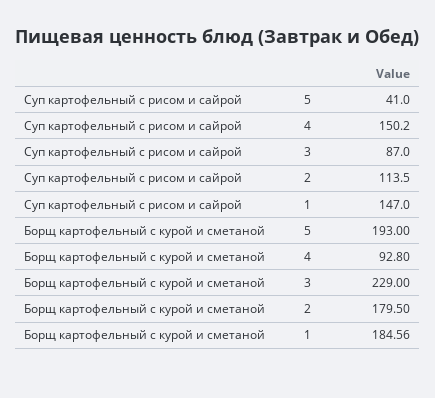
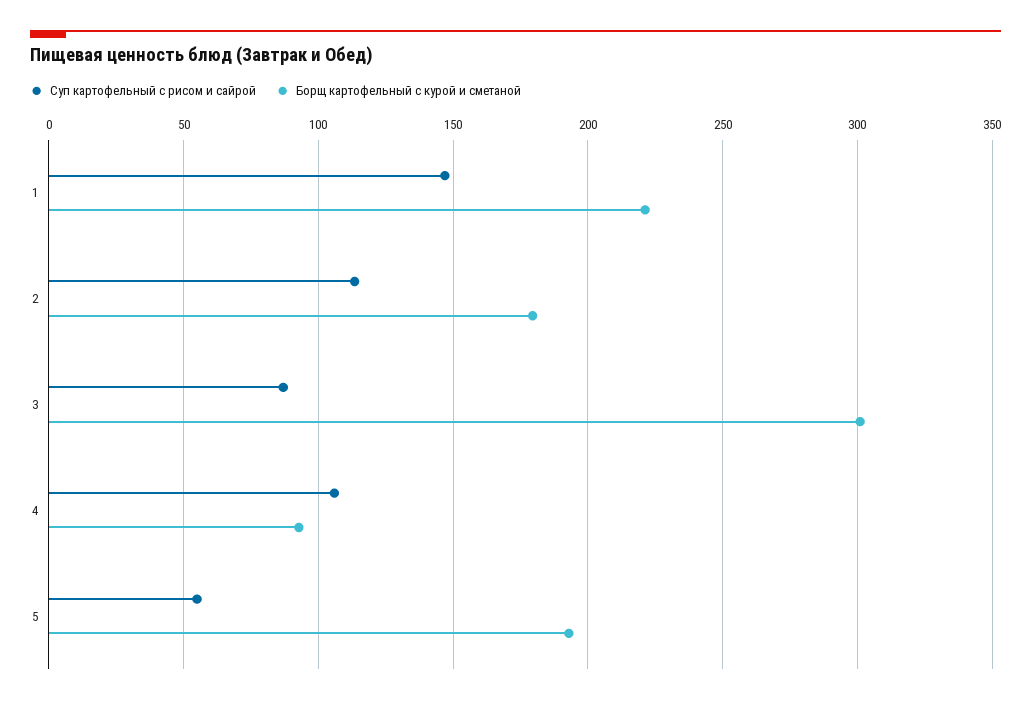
Суп картофельный с рисом и сайрой, 5: 41 -> 55
Суп картофельный с рисом и сайрой, 4: 150.2 -> 105
Борщ картофельный с курой и сметаной, 3: 229 -> 300
Борщ картофельный с курой и сметаной, 1: 184.56 -> 220

